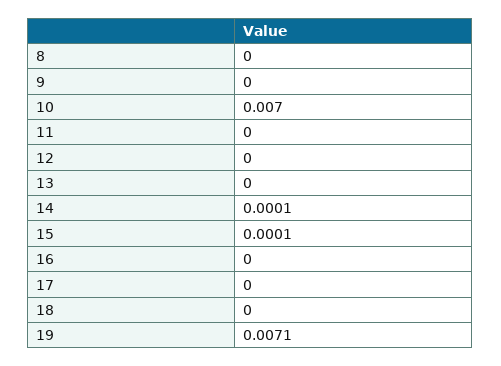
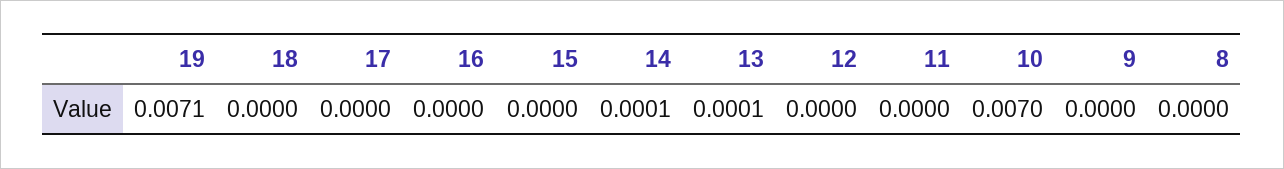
13: 0 -> 0.0001
15: 0.0001 -> 0

